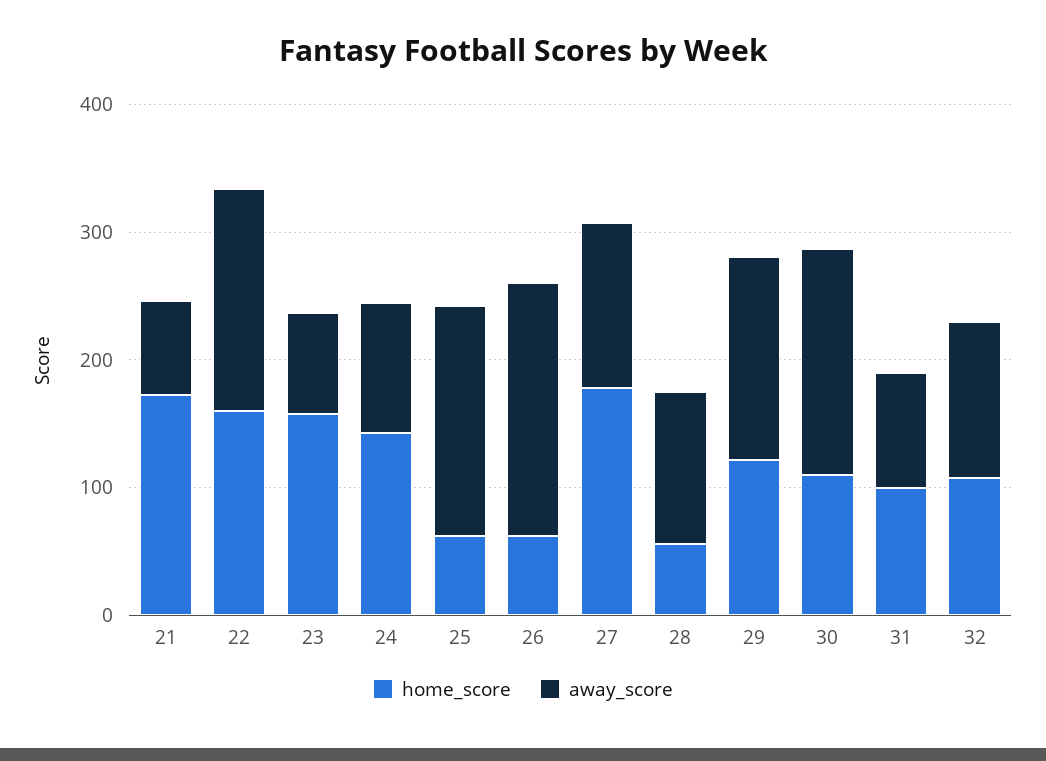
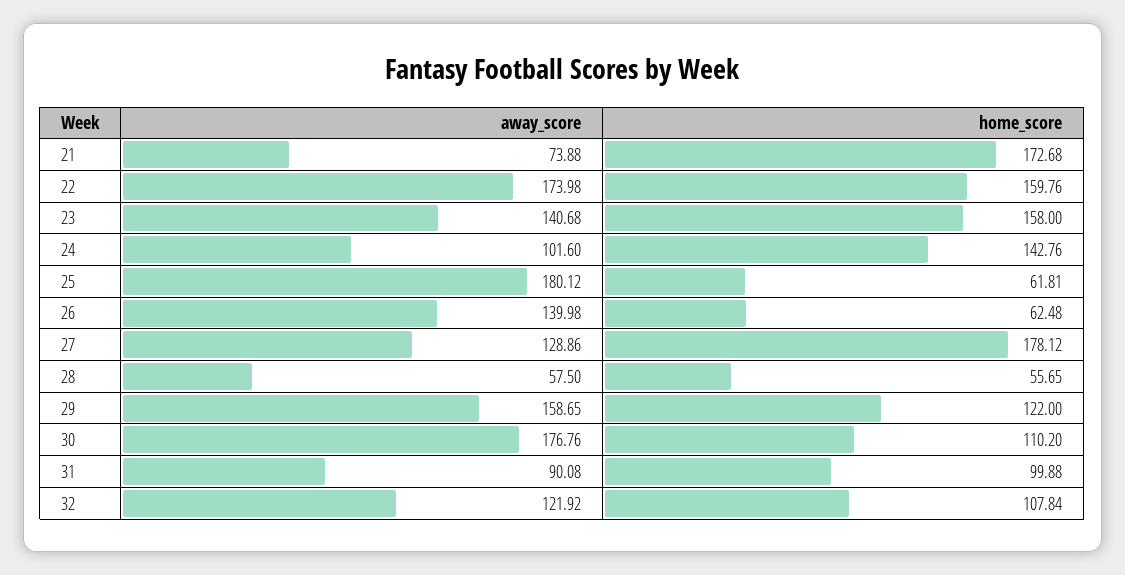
away_score, 23: 80 -> 140.68
away_score, 26: 200 -> 139.98
away_score, 28: 120 -> 57.5

